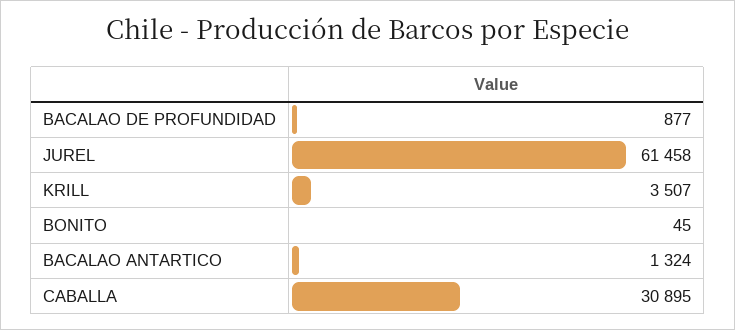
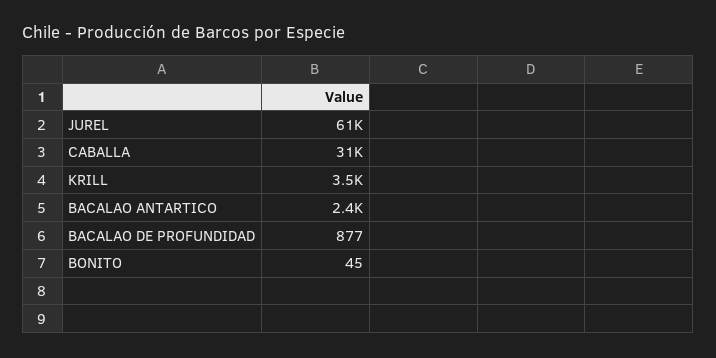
BACALAO ANTARTICO: 1324 -> 2400

